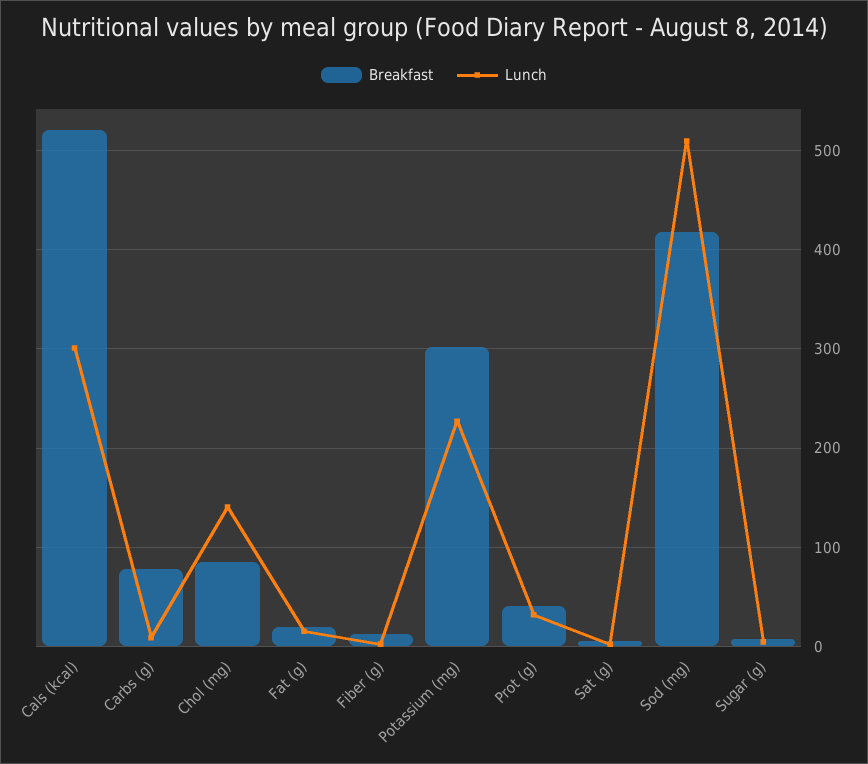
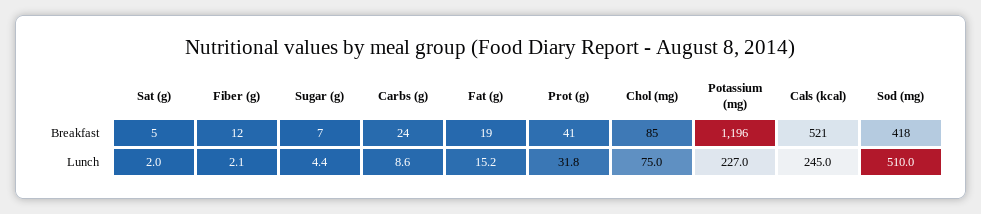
Lunch, Cals (kcal): 300 -> 245
Breakfast, Carbs (g): 80 -> 24
Lunch, Chol (mg): 140 -> 75
Breakfast, Potassium (mg): 300 -> 1196

